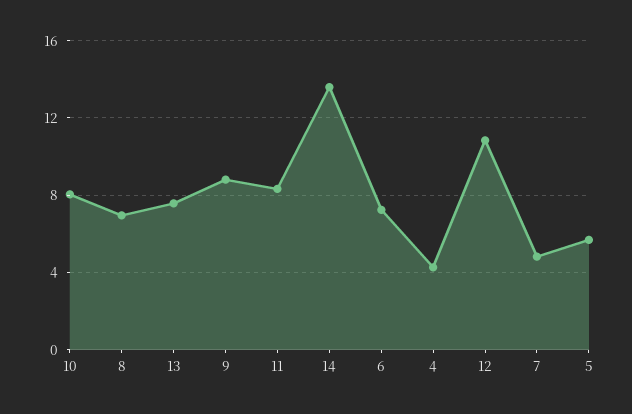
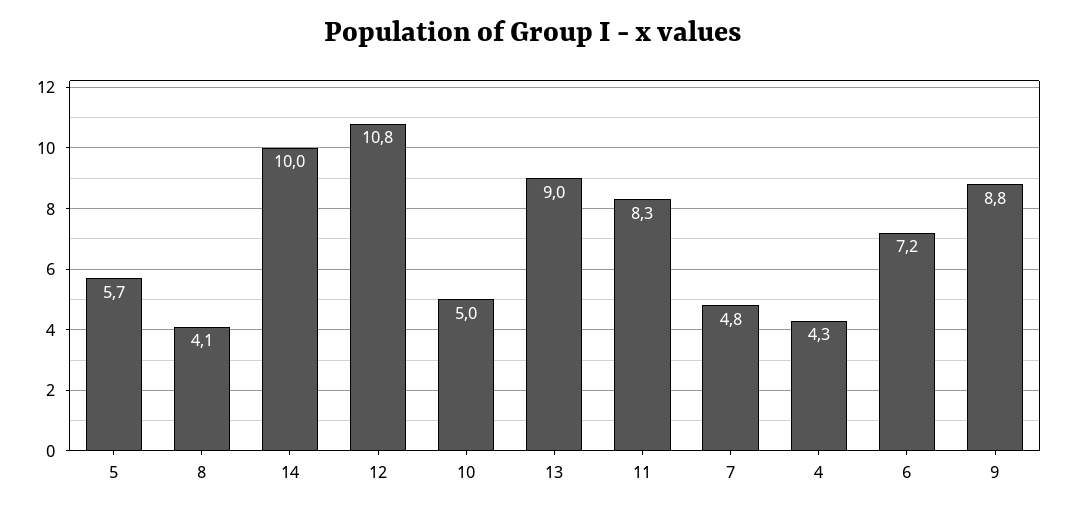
10: 8 -> 5
8: 7 -> 4.1
13: 7.5 -> 9
14: 13.5 -> 10

